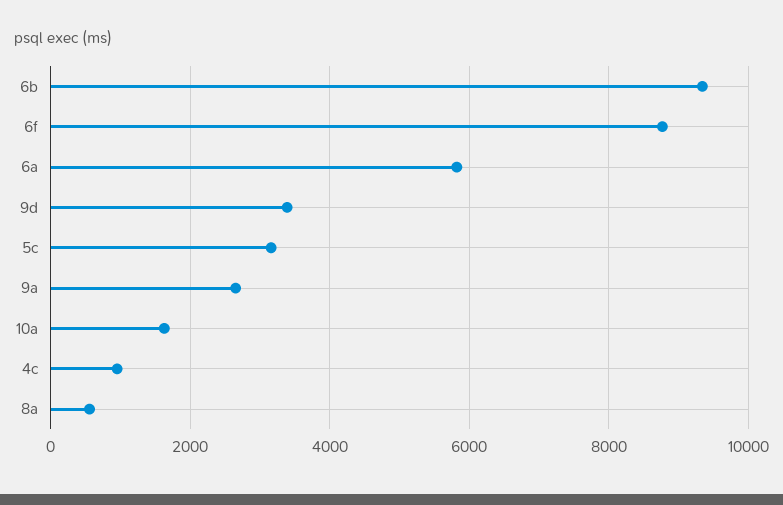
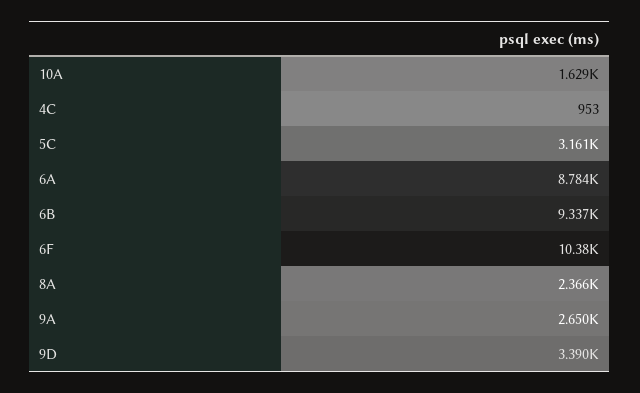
6f: 8800 -> 10380
6a: 5800 -> 8784
8a: 600 -> 2366

